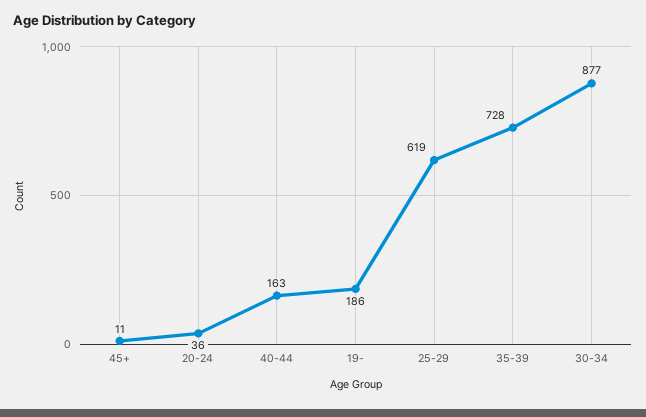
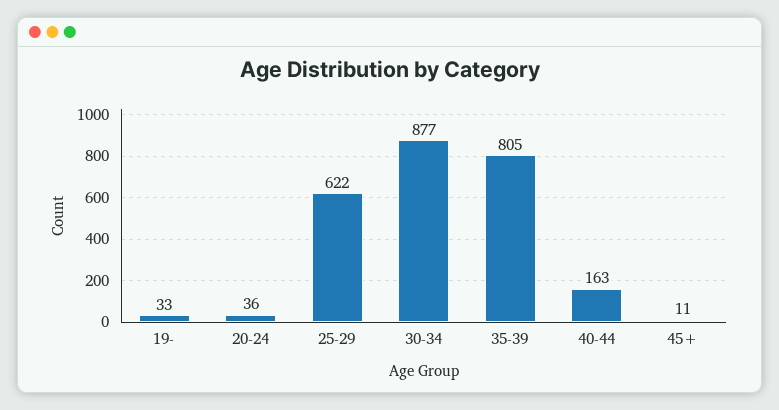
19-: 186 -> 33
25-29: 619 -> 622
35-39: 728 -> 805

